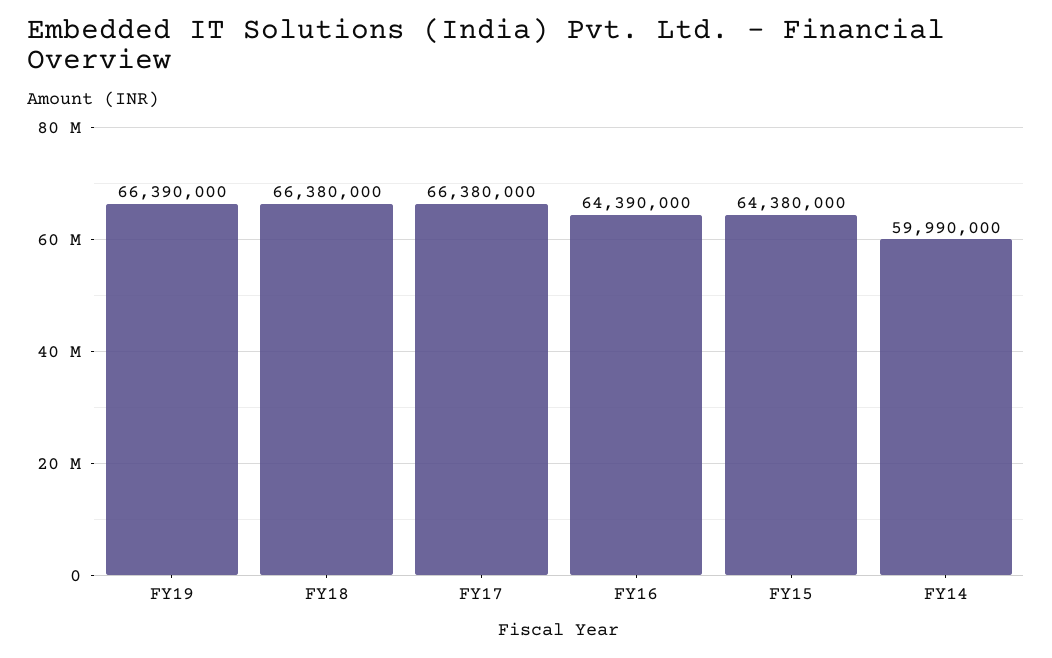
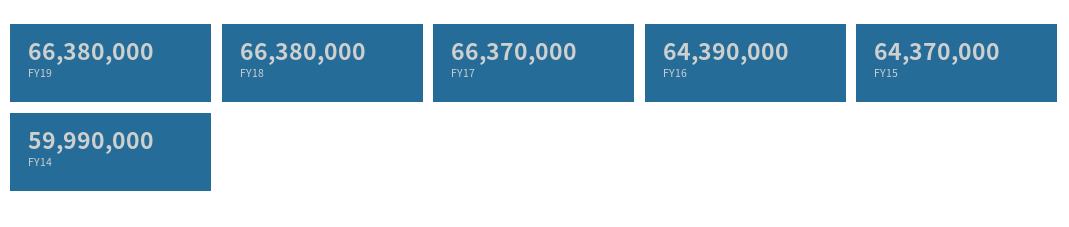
FY19: 66390000 -> 66380000
FY17: 66380000 -> 66370000
FY15: 64380000 -> 64370000

